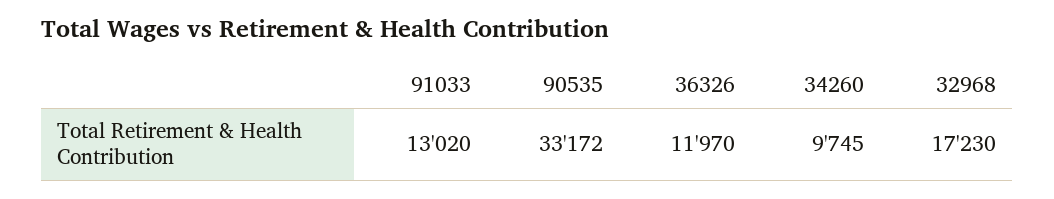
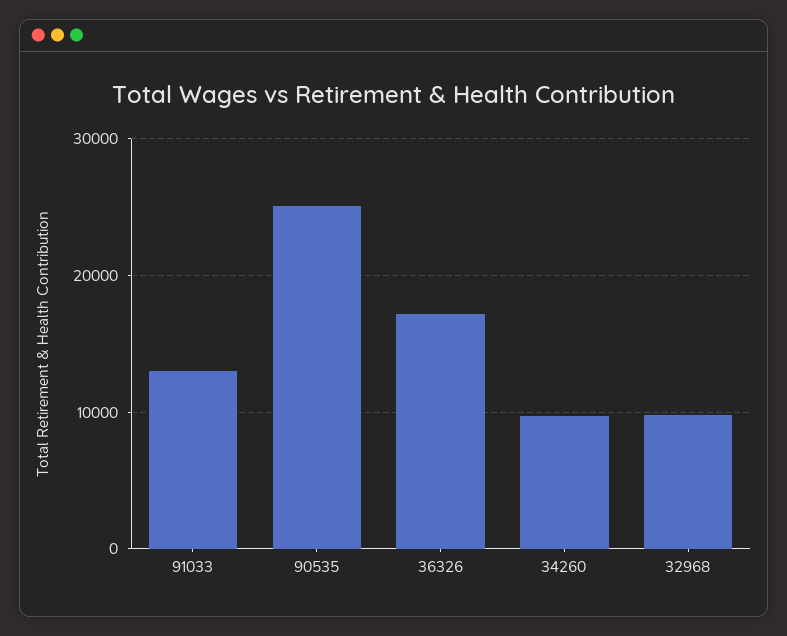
90535: 33172 -> 25000
36326: 11970 -> 17000
32968: 17230 -> 10000

